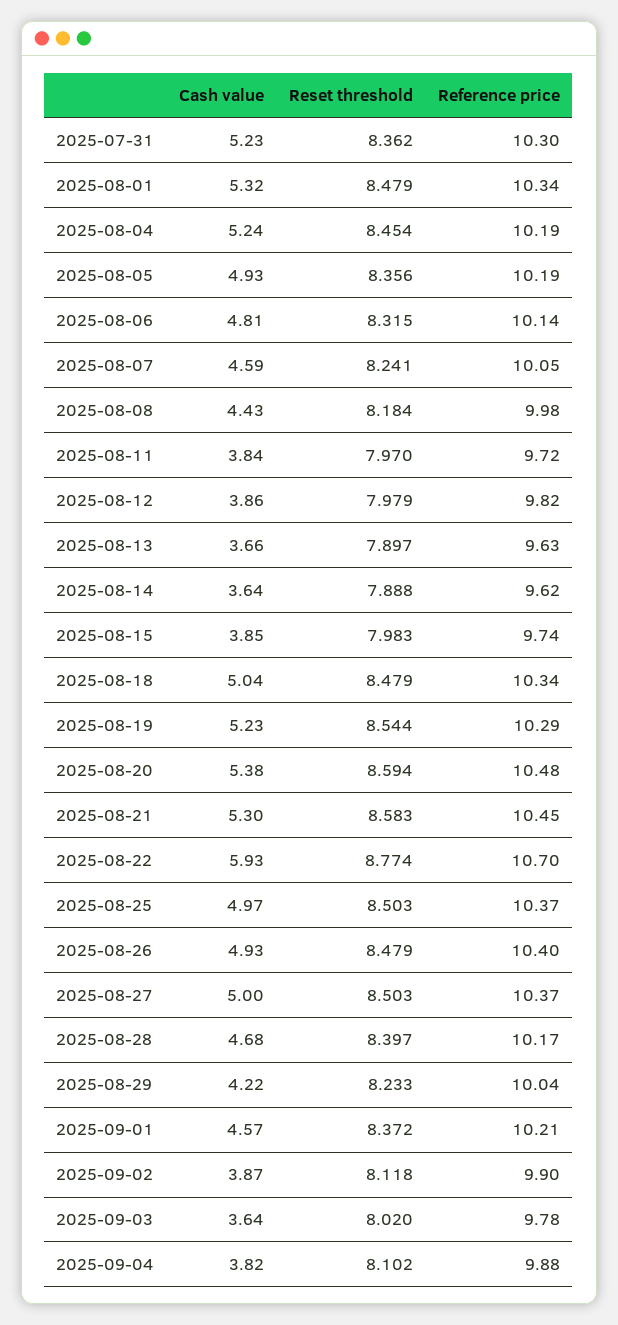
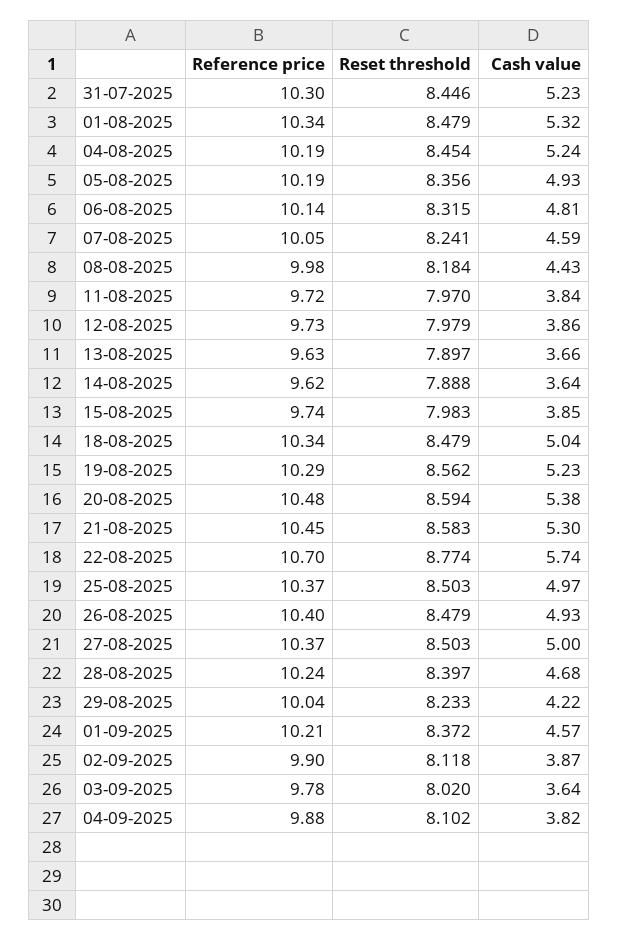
Reset threshold, 2025-07-31: 8.362 -> 8.446
Reference price, 2025-08-12: 9.82 -> 9.73
Reset threshold, 2025-08-19: 8.544 -> 8.562
Cash value, 2025-08-22: 5.93 -> 5.74
Reference price, 2025-08-28: 10.17 -> 10.24

